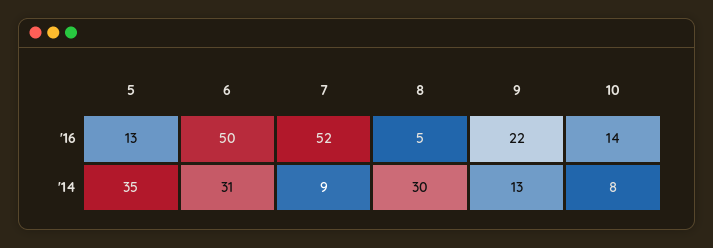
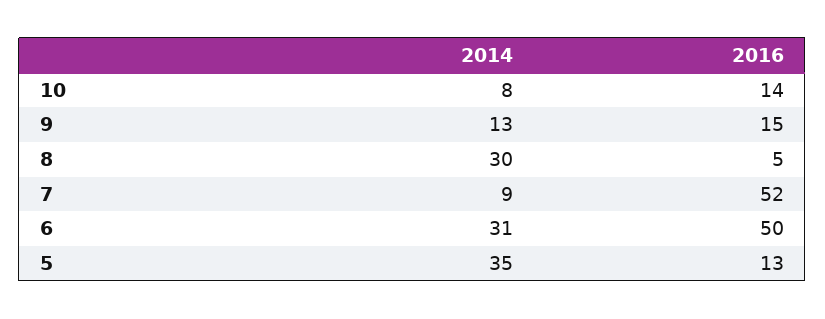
9, '16: 22 -> 15

